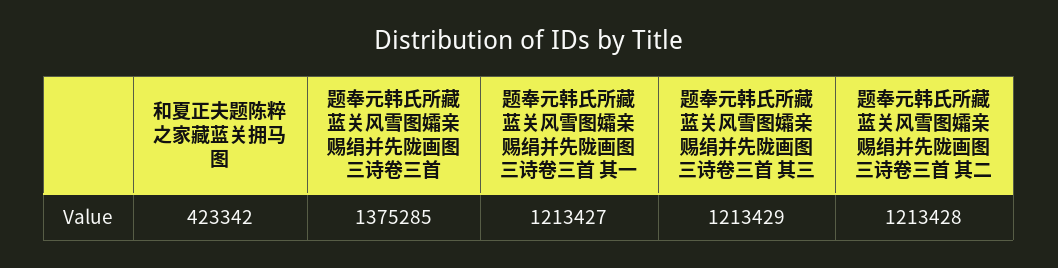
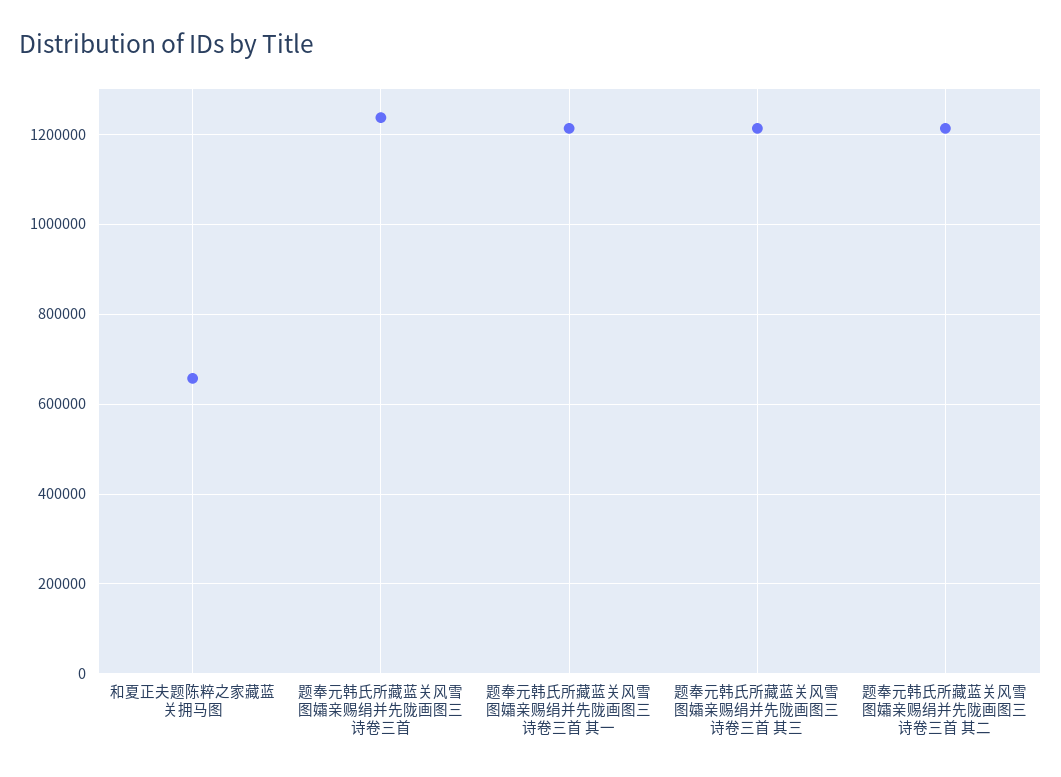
和夏正夫题陈粹之家藏蓝关拥马图: 423342 -> 660000
题奉元韩氏所藏蓝关风雪图孀亲赐绢并先陇画图三诗卷三首: 1375285 -> 1240000

